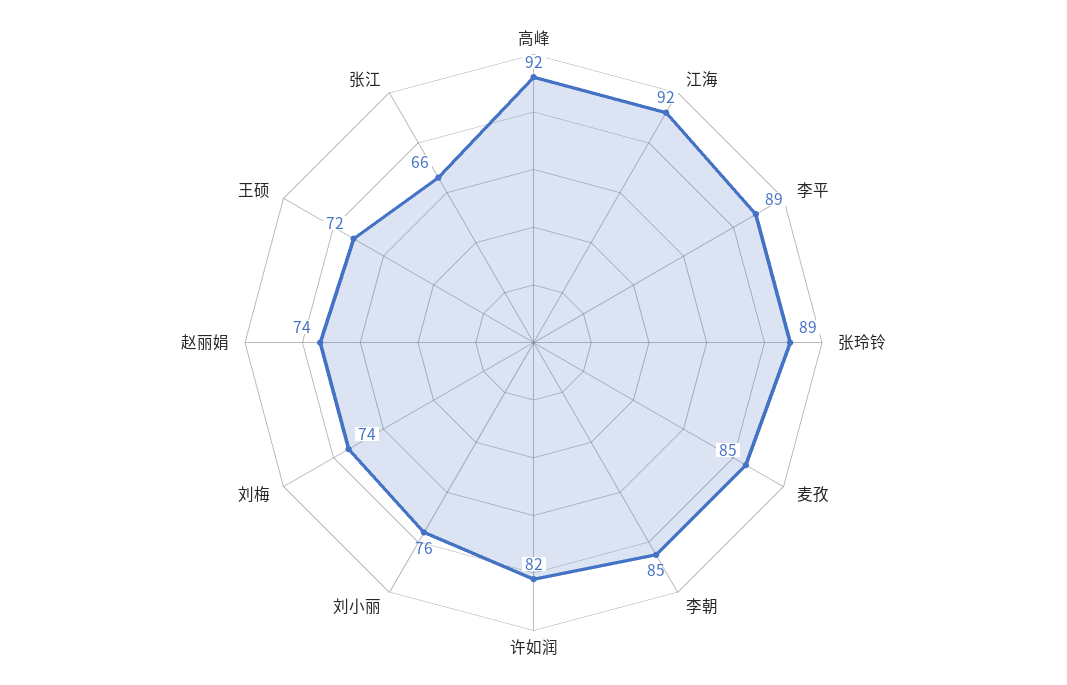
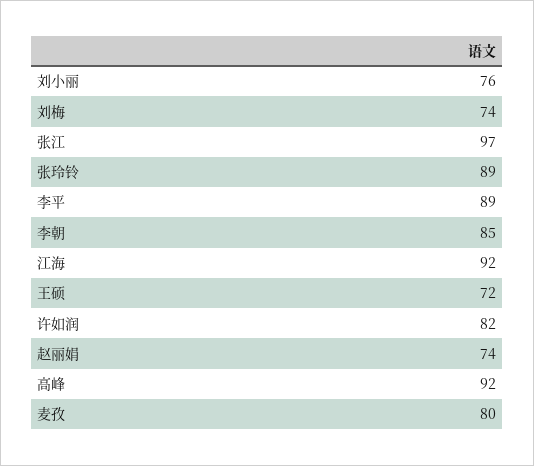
麦孜: 85 -> 80
张江: 66 -> 97

